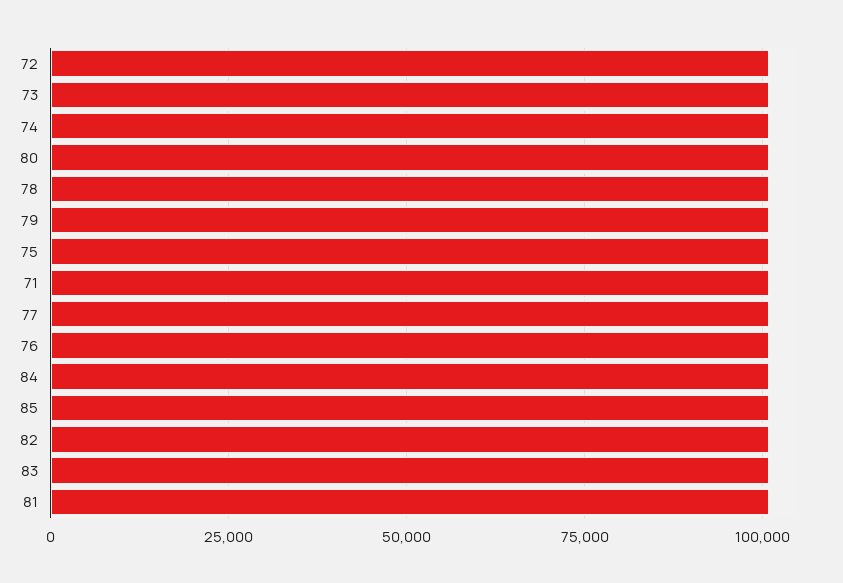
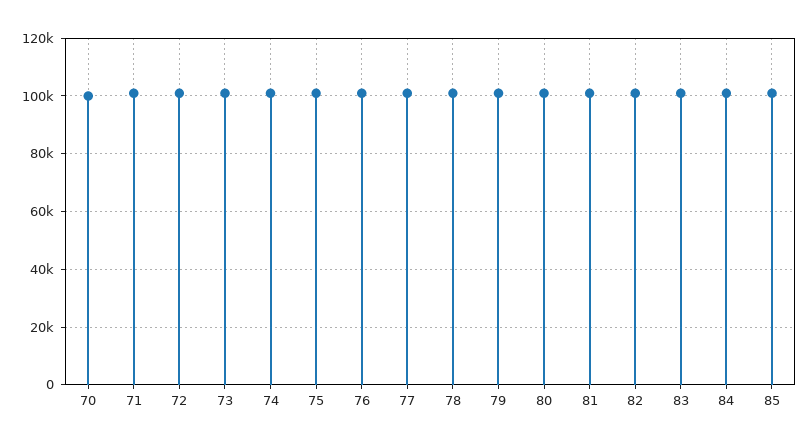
70: none -> 100000

